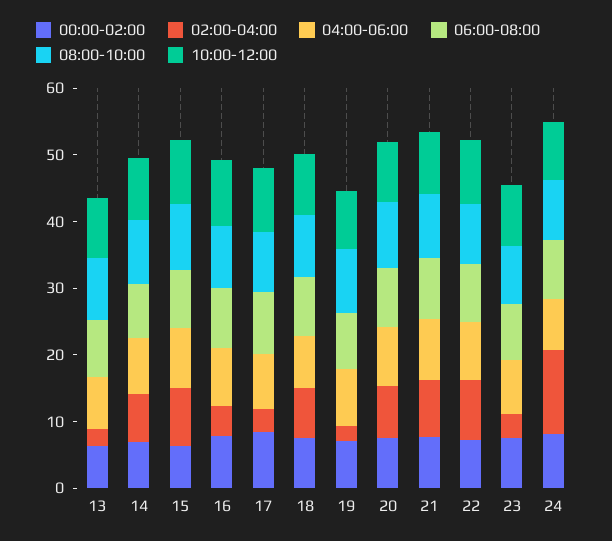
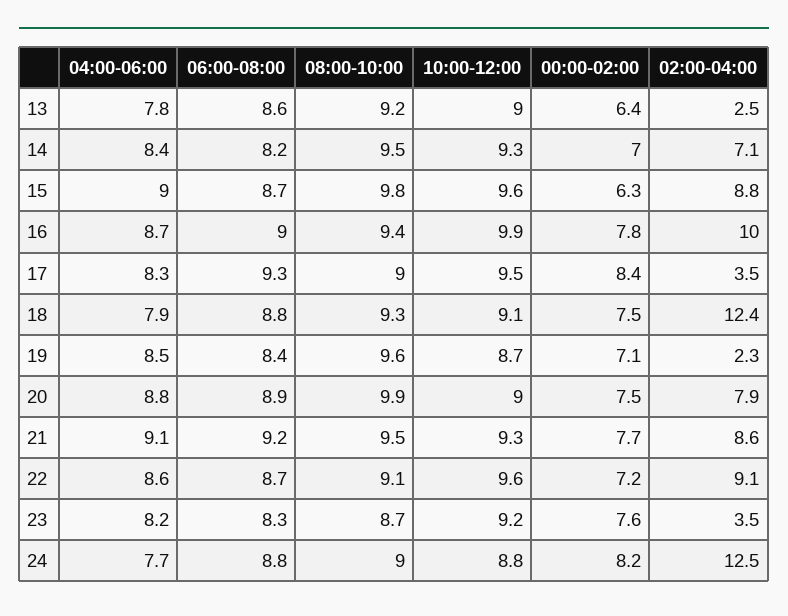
02:00-04:00, 16: 4 -> 10
02:00-04:00, 18: 8 -> 12.4

